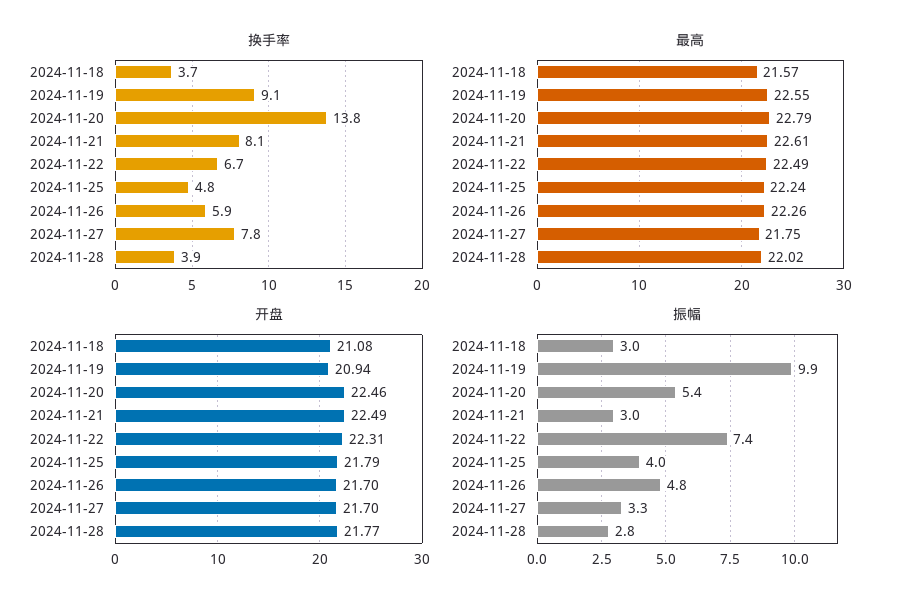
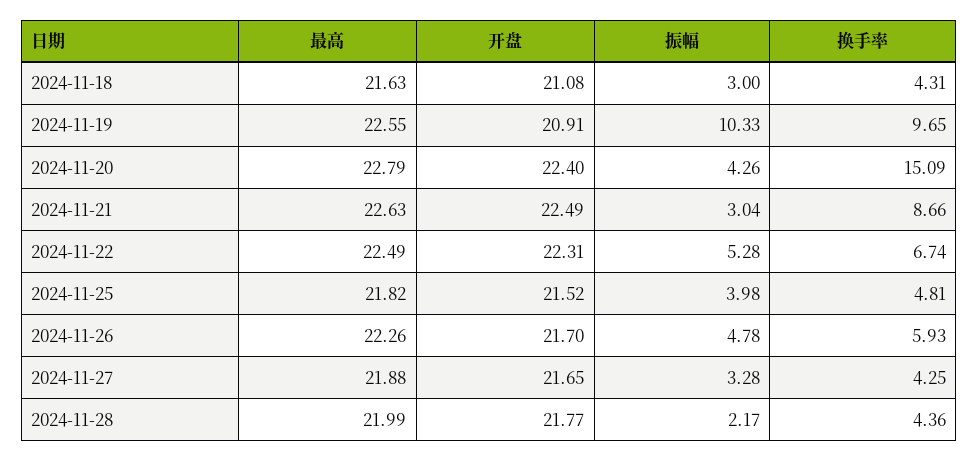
换手率, 2024-11-18: 3.7 -> 4.31
换手率, 2024-11-19: 9.1 -> 9.65
换手率, 2024-11-20: 13.8 -> 15.09
换手率, 2024-11-21: 8.1 -> 8.66
换手率, 2024-11-27: 7.8 -> 4.25
换手率, 2024-11-28: 3.9 -> 4.36
最高, 2024-11-18: 21.57 -> 21.63
最高, 2024-11-21: 22.61 -> 22.63
最高, 2024-11-25: 22.24 -> 21.82
最高, 2024-11-27: 21.75 -> 21.88
最高, 2024-11-28: 22.02 -> 21.99
开盘, 2024-11-19: 20.94 -> 20.91
开盘, 2024-11-20: 22.46 -> 22.4
开盘, 2024-11-25: 21.79 -> 21.52
开盘, 2024-11-27: 21.7 -> 21.65
振幅, 2024-11-19: 9.9 -> 10.33
振幅, 2024-11-20: 5.4 -> 4.26
振幅, 2024-11-22: 7.4 -> 5.28
振幅, 2024-11-28: 2.8 -> 2.17

